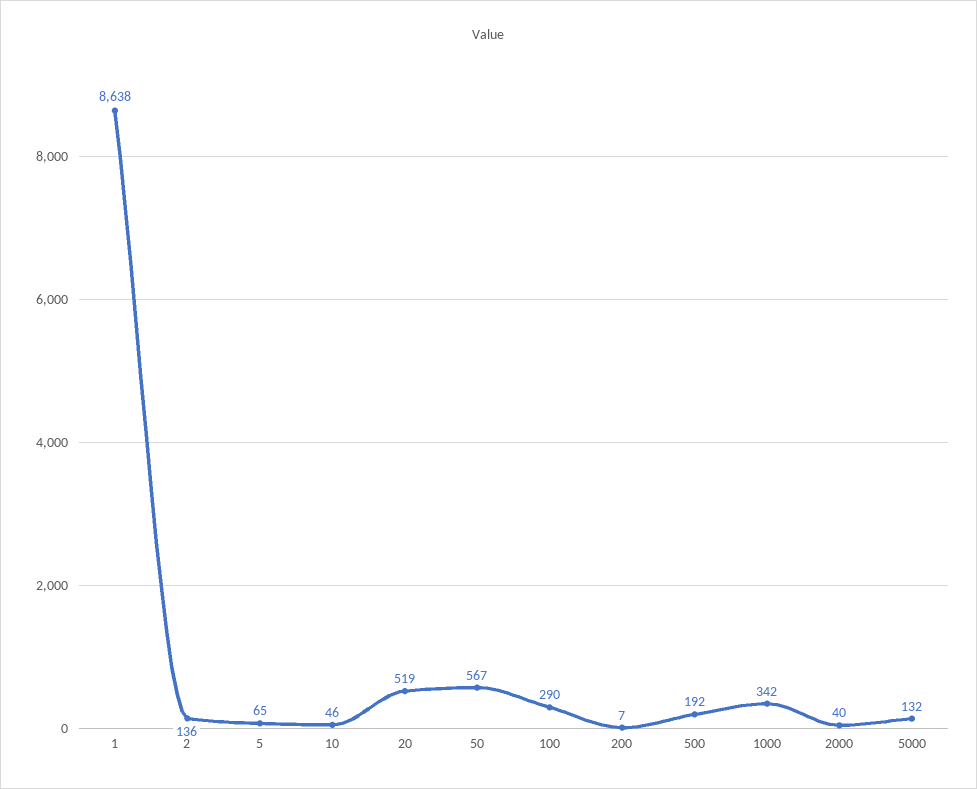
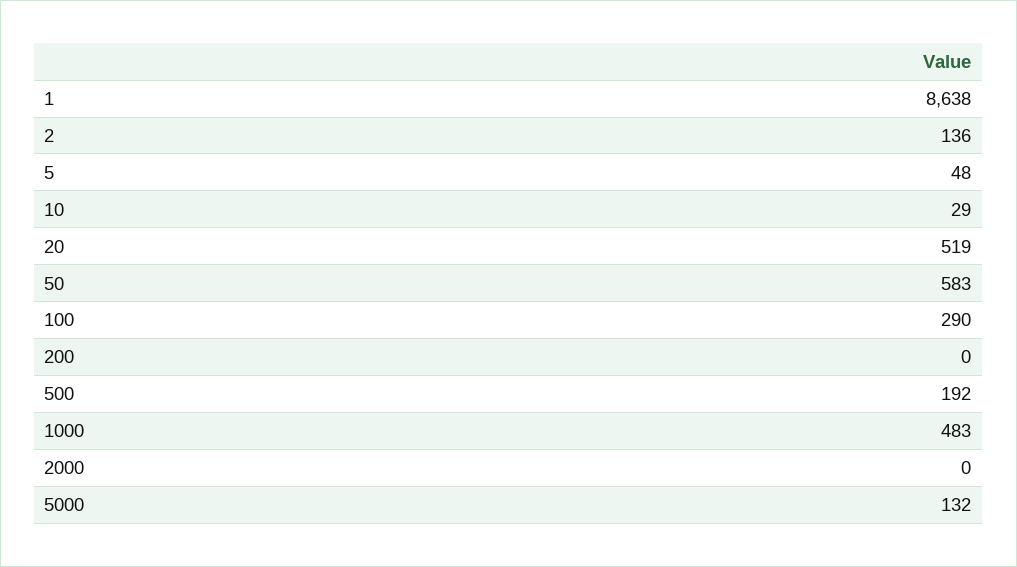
5: 65 -> 48
10: 46 -> 29
50: 567 -> 583
200: 7 -> 0
1000: 342 -> 483
2000: 40 -> 0

